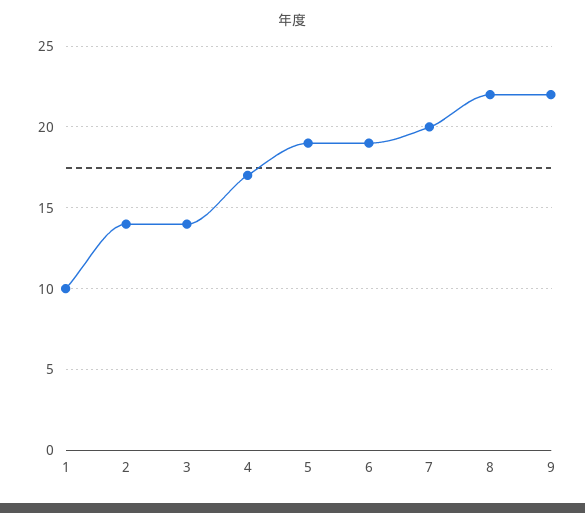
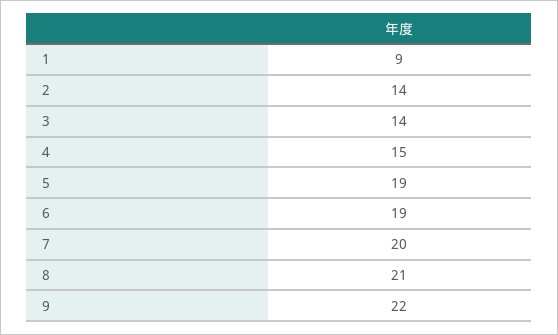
1: 10 -> 9
4: 17 -> 15
8: 22 -> 21

